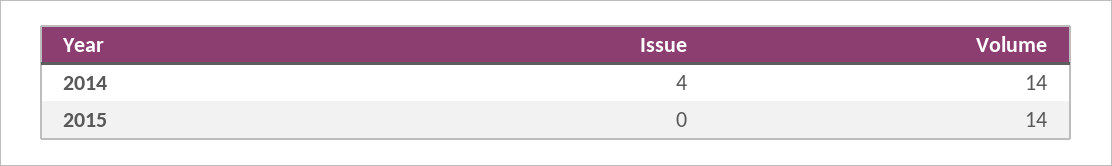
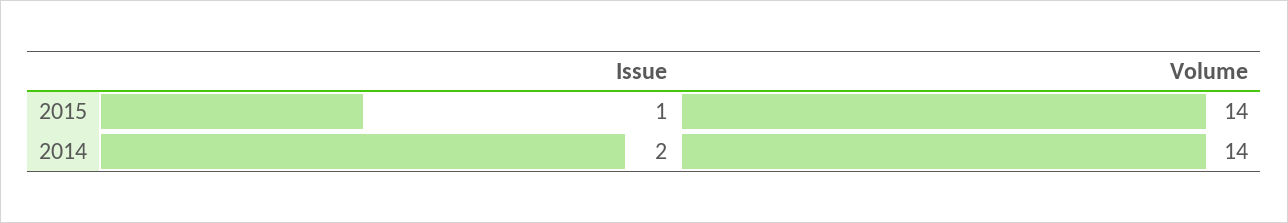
Issue, 2014: 4 -> 2
Issue, 2015: 0 -> 1

